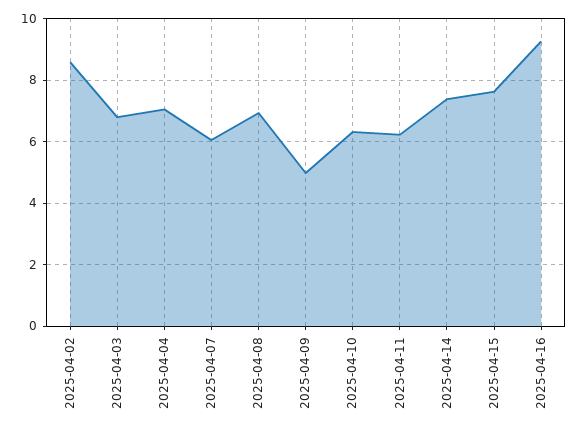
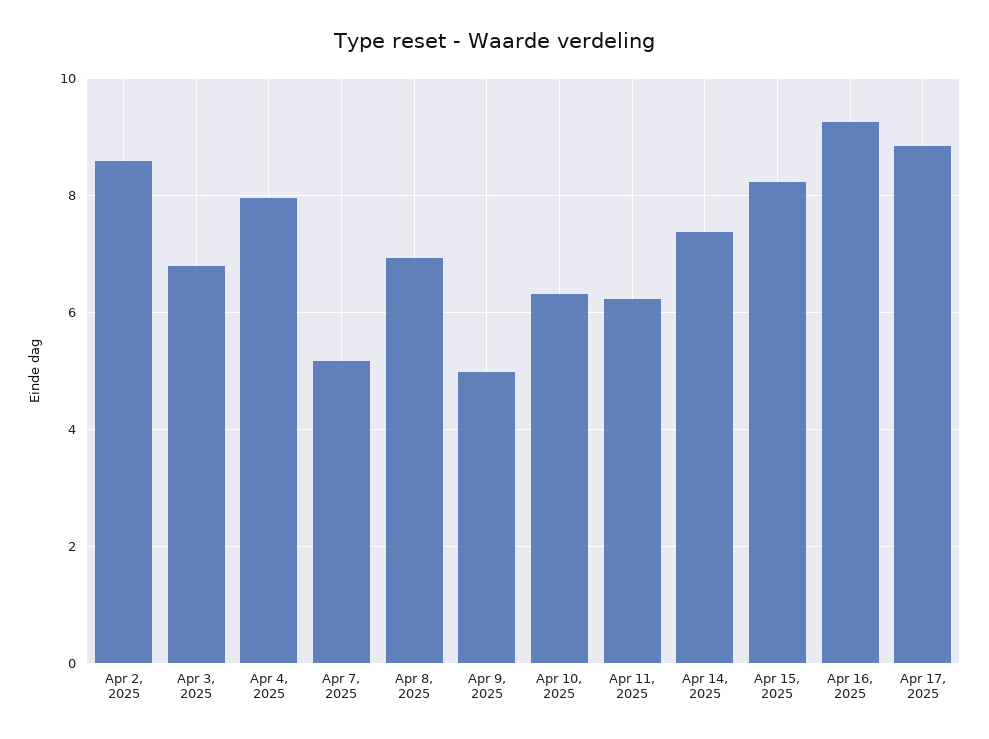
2025-04-04: 7 -> 8
2025-04-07: 6 -> 5.2
2025-04-15: 7.6 -> 8.2
Apr 17, 2025: none -> 8.8

